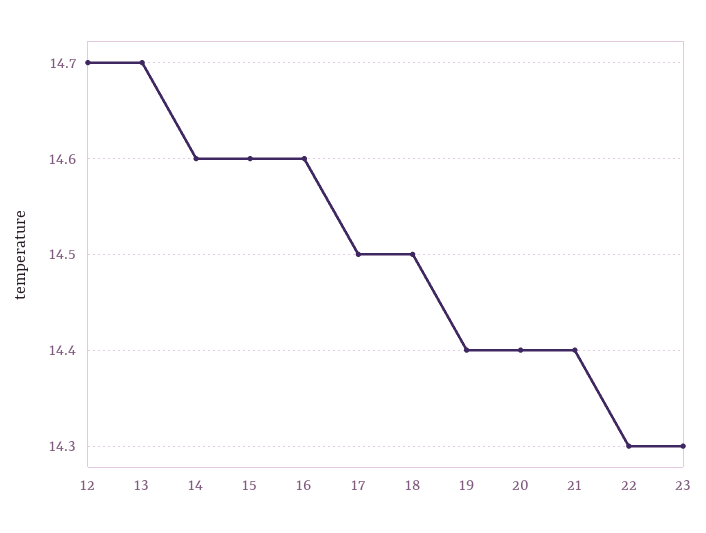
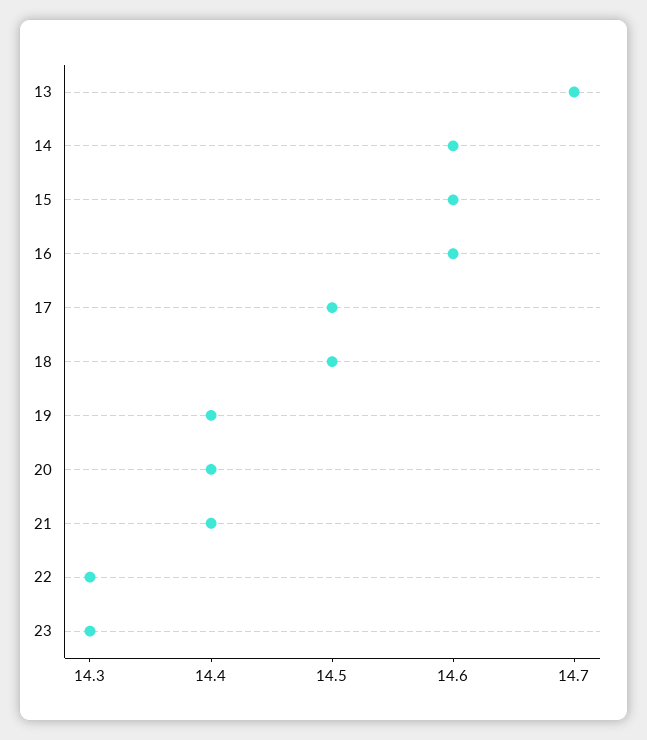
12: 14.7 -> none

